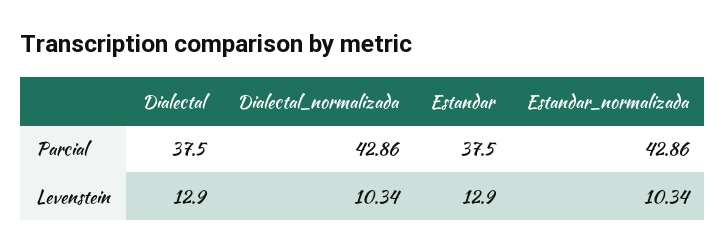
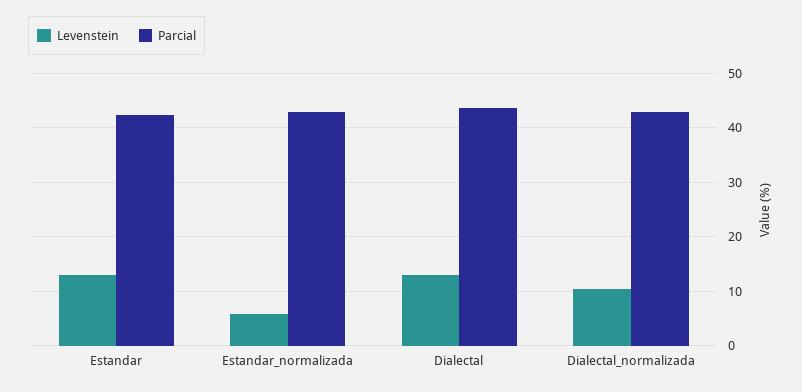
Parcial, Dialectal: 37.5 -> 44
Parcial, Estandar: 37.5 -> 42
Levenstein, Estandar_normalizada: 10.34 -> 6

